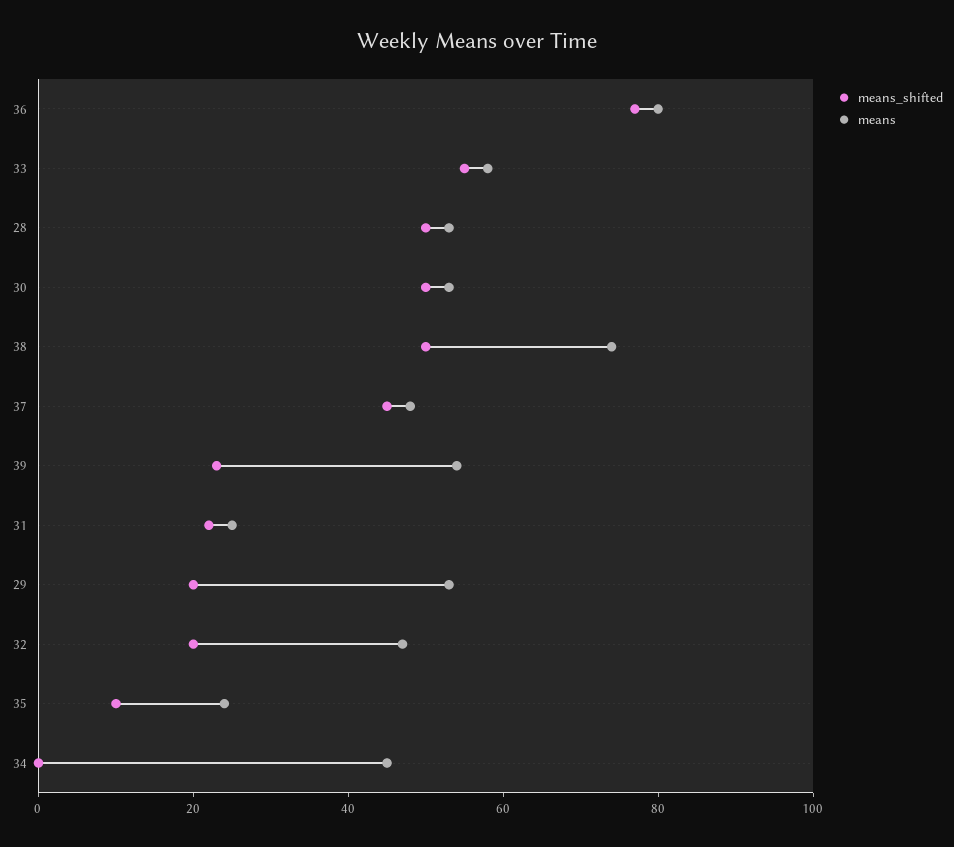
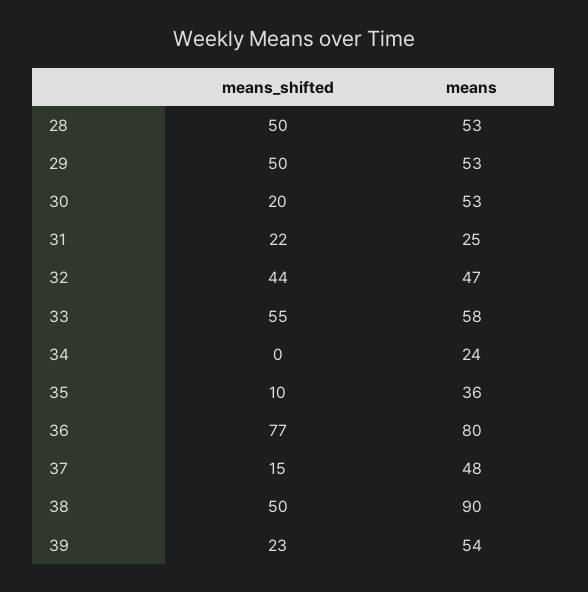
means_shifted, 30: 50 -> 20
means, 38: 75 -> 90
means_shifted, 37: 45 -> 15
means_shifted, 29: 20 -> 50
means_shifted, 32: 20 -> 44
means, 35: 25 -> 36
means, 34: 45 -> 24

